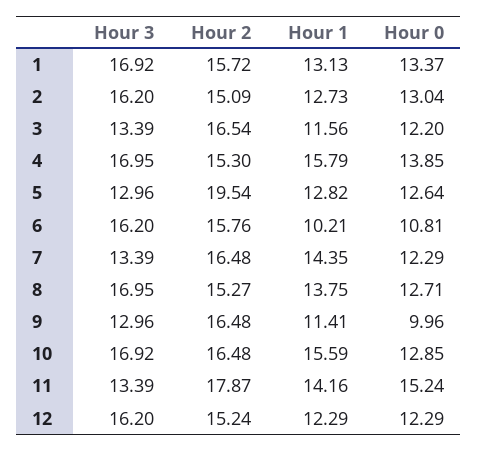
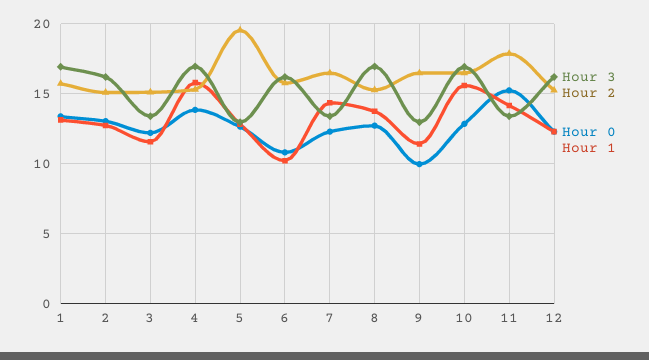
Hour 2, 3: 16.54 -> 15

